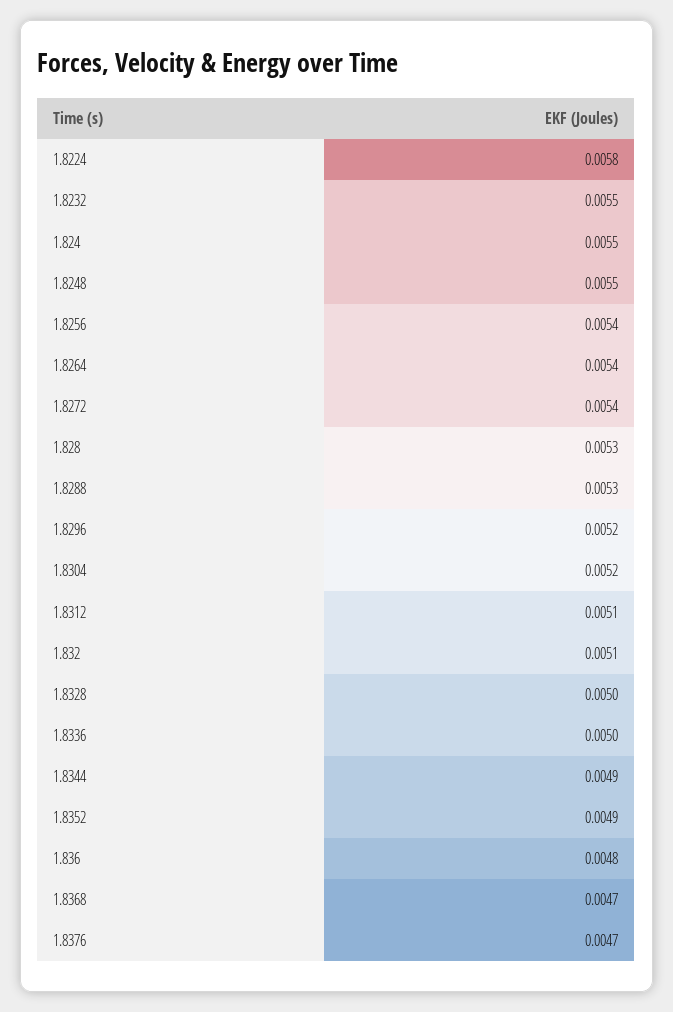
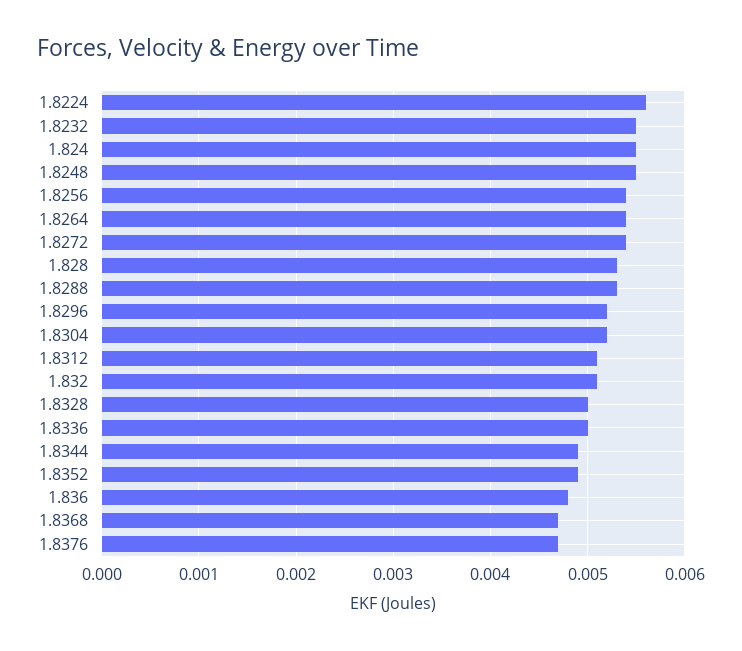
1.8224: 0.0058 -> 0.0056

